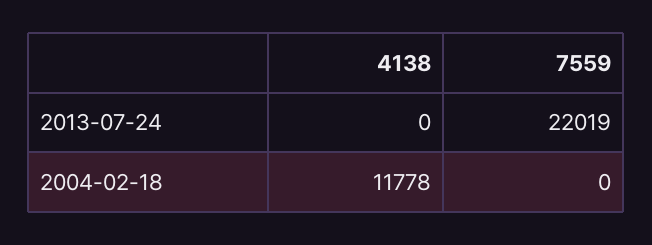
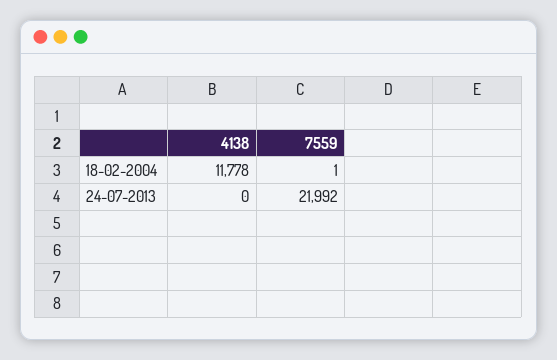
7559, 2013-07-24: 22019 -> 21992
7559, 2004-02-18: 0 -> 1

